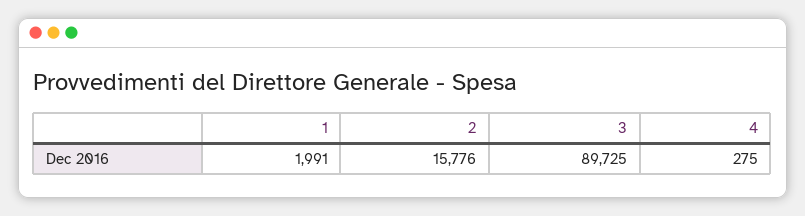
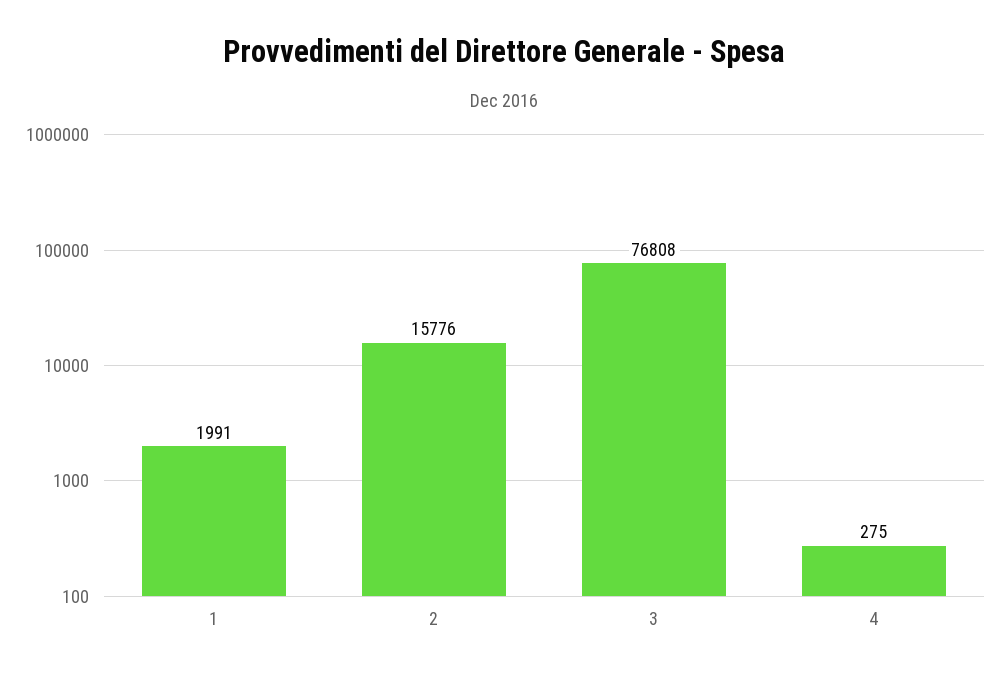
3: 89725 -> 76808

